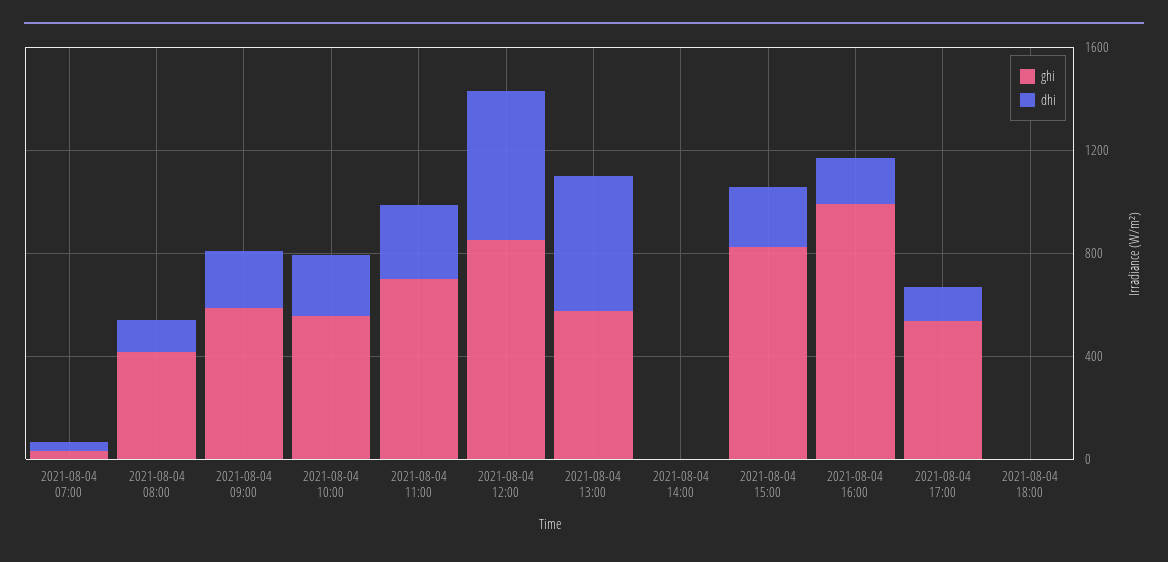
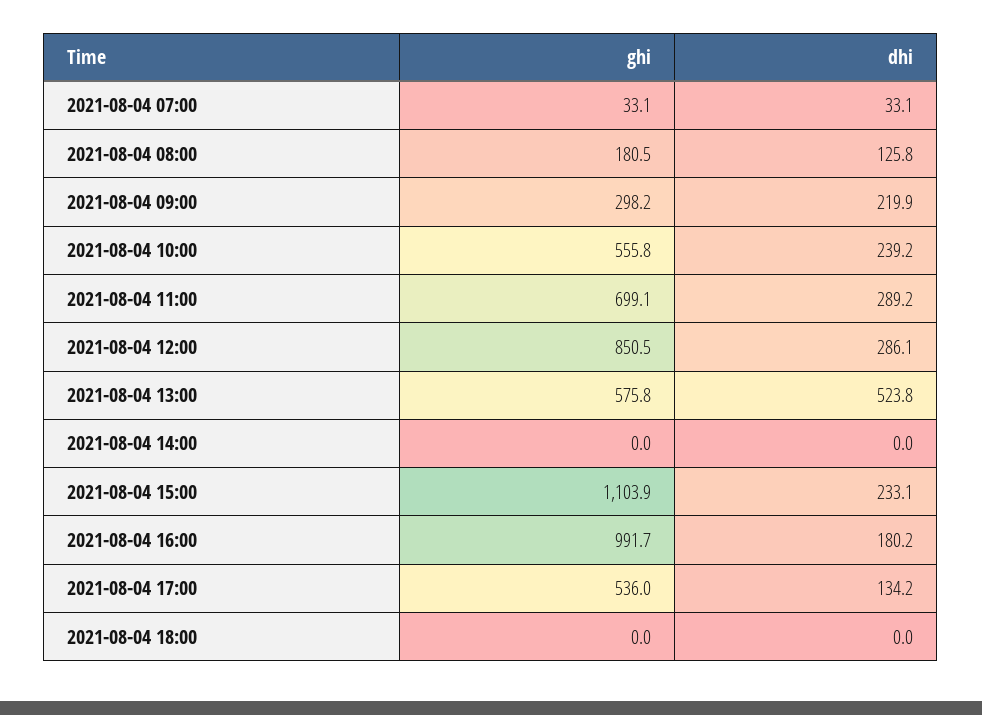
ghi, 2021-08-04 08:00: 400 -> 180.5
ghi, 2021-08-04 09:00: 600 -> 298.2
dhi, 2021-08-04 12:00: 600 -> 286.1
ghi, 2021-08-04 15:00: 800 -> 1103.9

